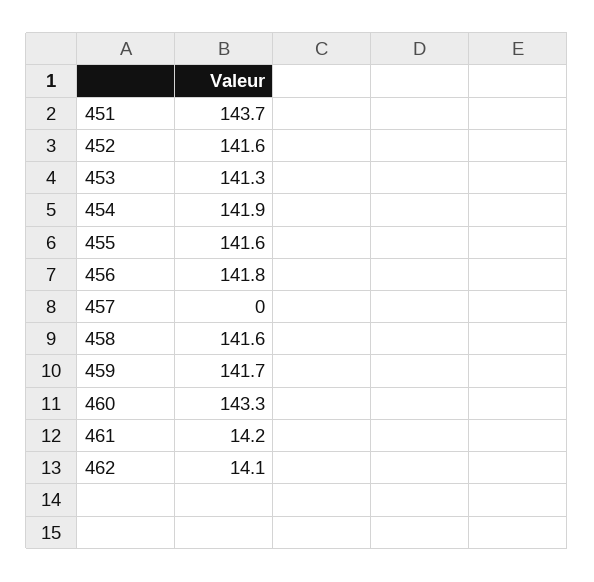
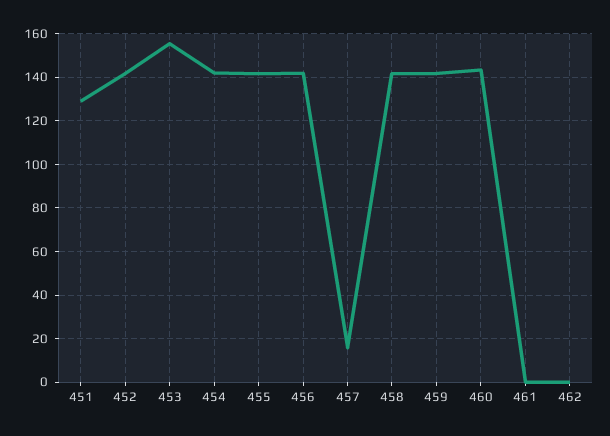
451: 143.7 -> 130
453: 141.3 -> 155
457: 0 -> 15
461: 14.2 -> 0
462: 14.1 -> 0

